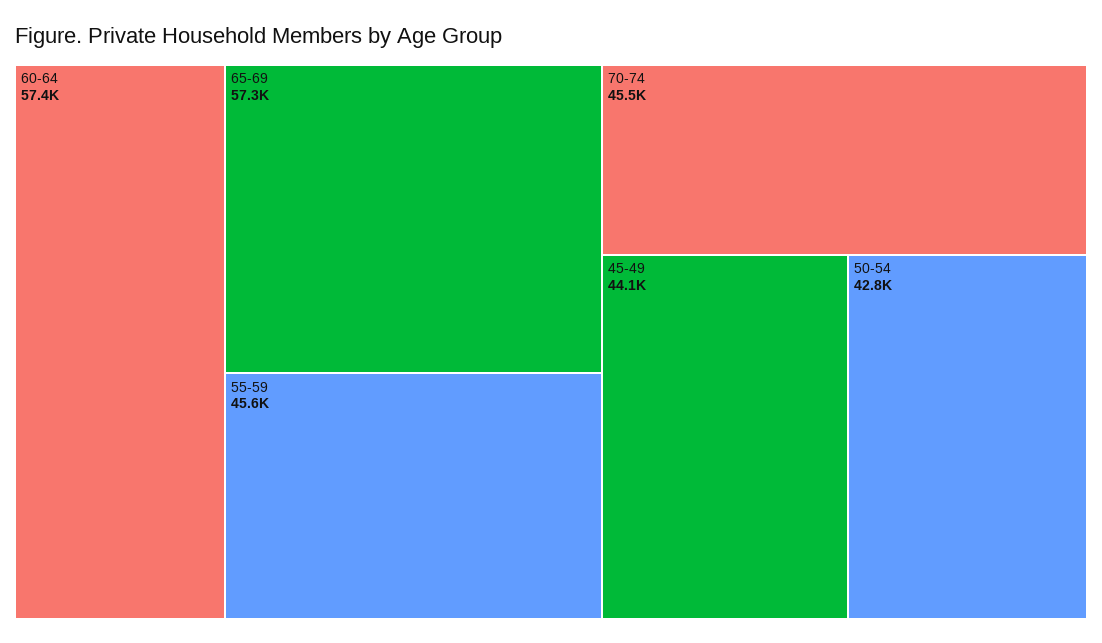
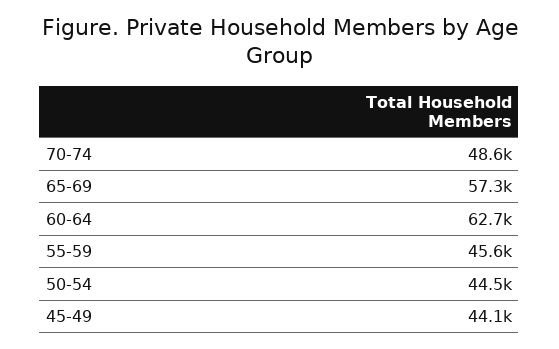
60-64: 57400 -> 62700
70-74: 45500 -> 48600
50-54: 42800 -> 44500

